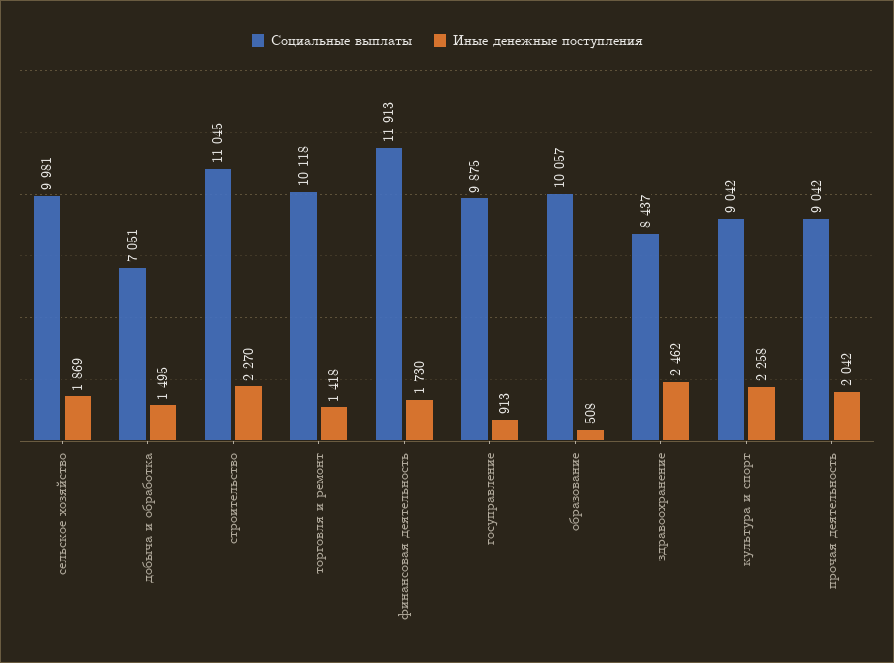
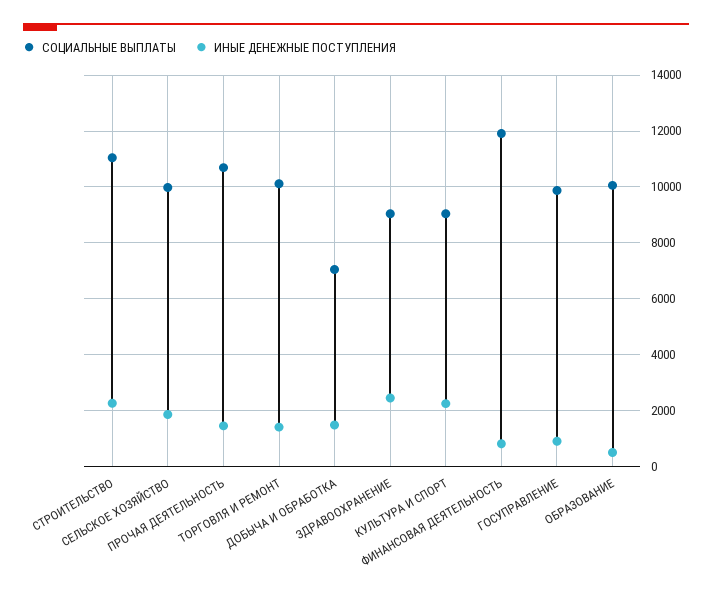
Иные денежные поступления, финансовая деятельность: 1730 -> 750
Социальные выплаты, здравоохранение: 8437 -> 9000
Социальные выплаты, прочая деятельность: 9042 -> 10750
Иные денежные поступления, прочая деятельность: 2042 -> 1500

